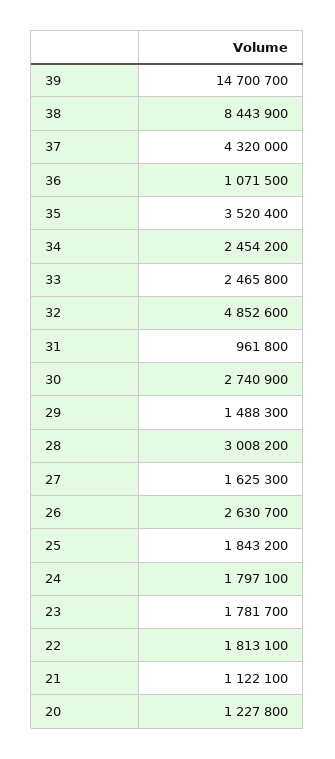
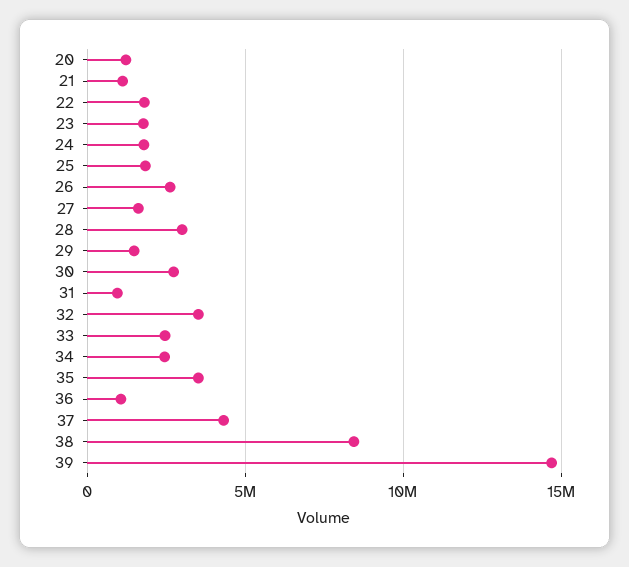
32: 4852600 -> 3500000

